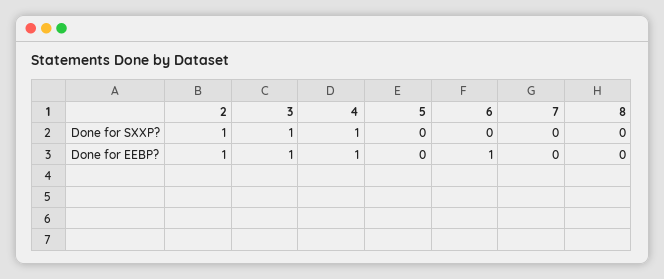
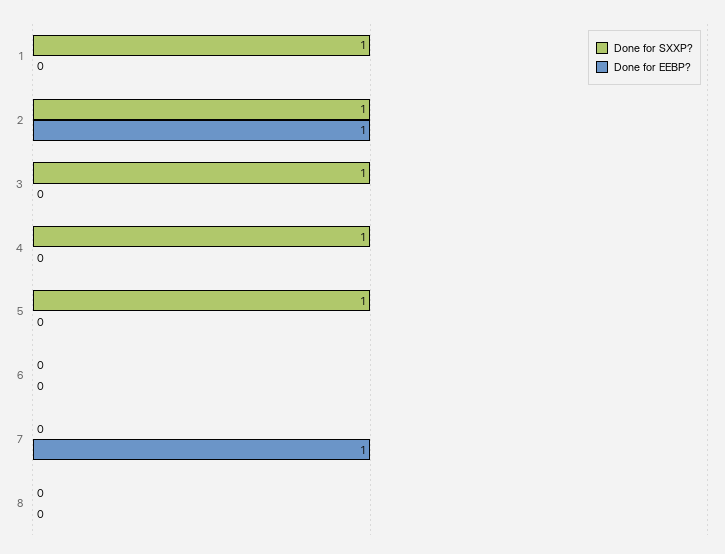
Done for SXXP?, 5: 0 -> 1
Done for EEBP?, 3: 1 -> 0
Done for EEBP?, 4: 1 -> 0
Done for EEBP?, 6: 1 -> 0
Done for EEBP?, 7: 0 -> 1
Done for SXXP?, 1: none -> 1
Done for EEBP?, 1: none -> 0

